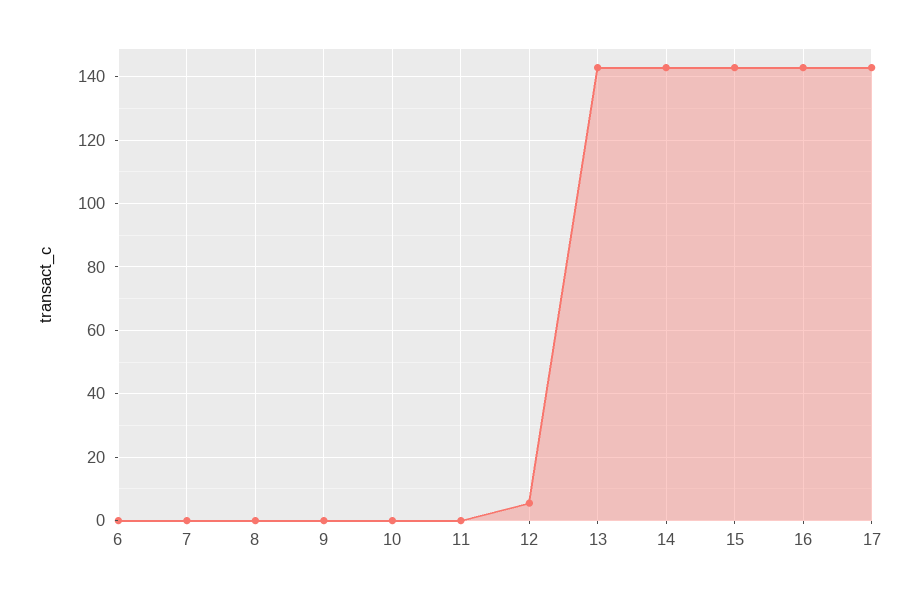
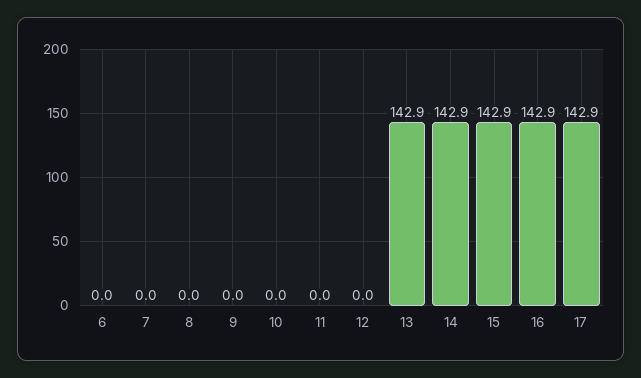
12: 6 -> 0

